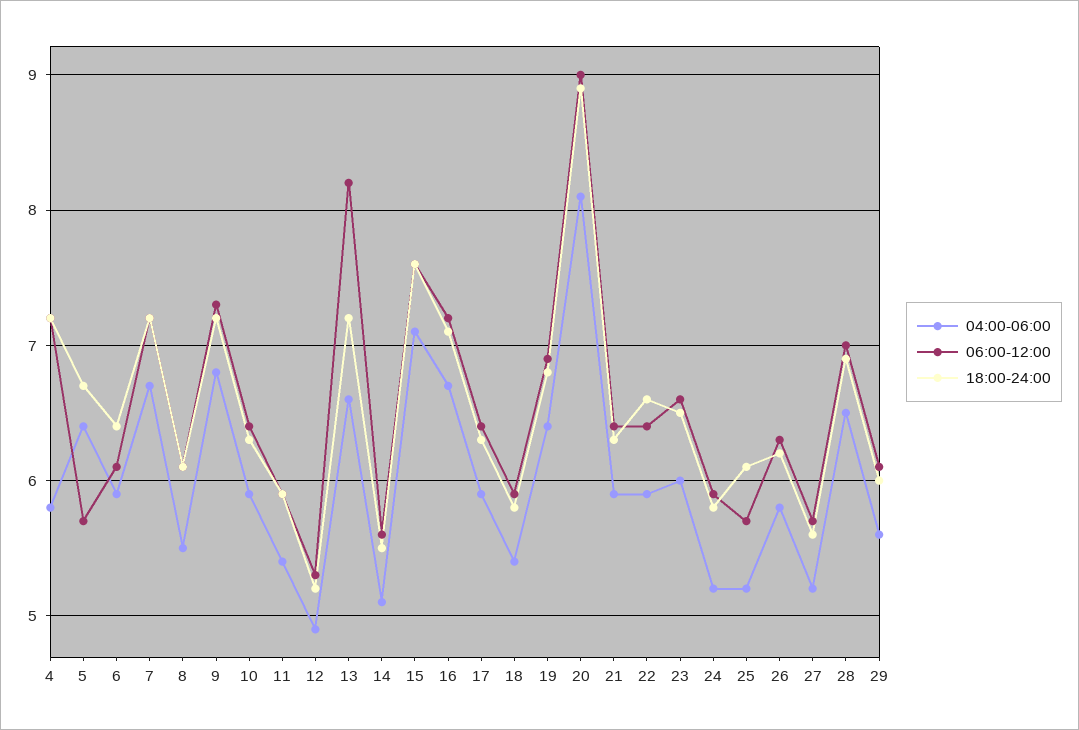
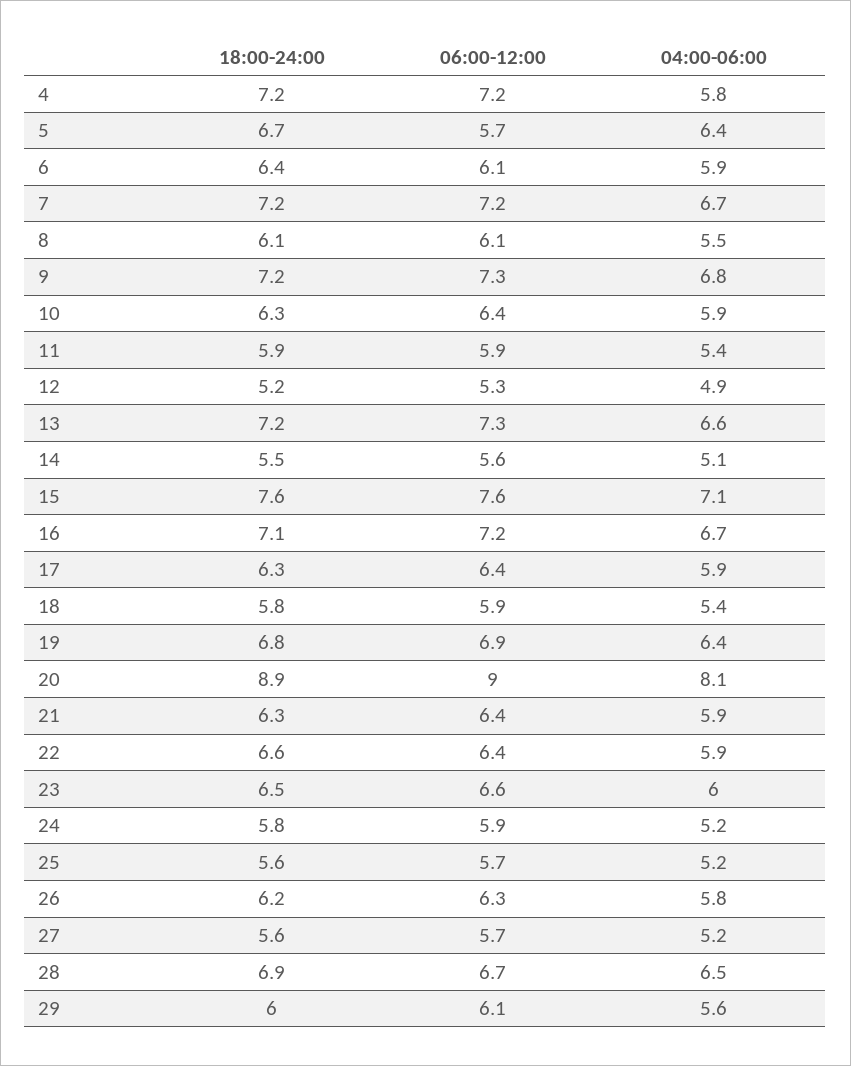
06:00-12:00, 13: 8.2 -> 7.3
18:00-24:00, 25: 6.1 -> 5.6
06:00-12:00, 28: 7 -> 6.7

